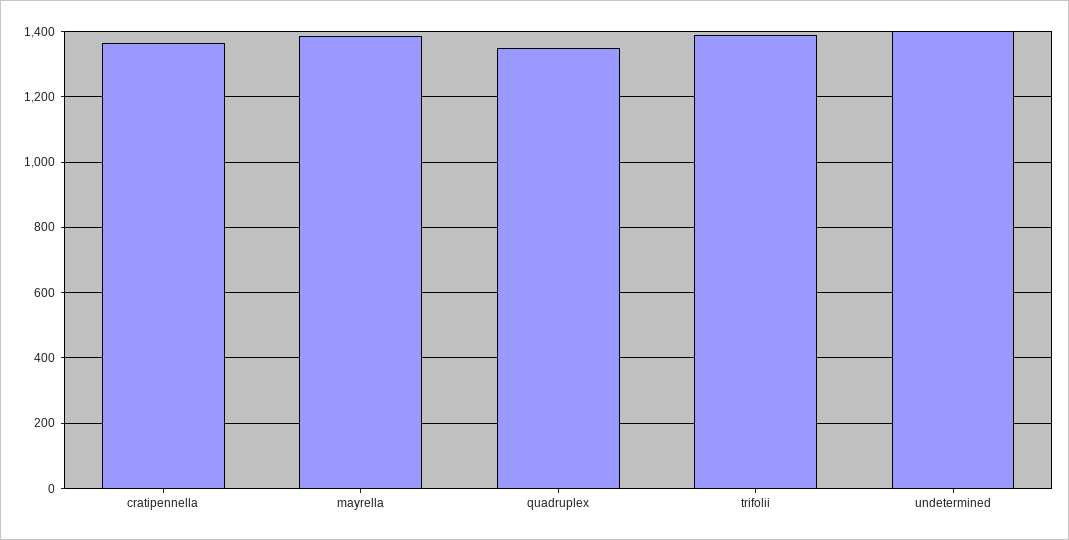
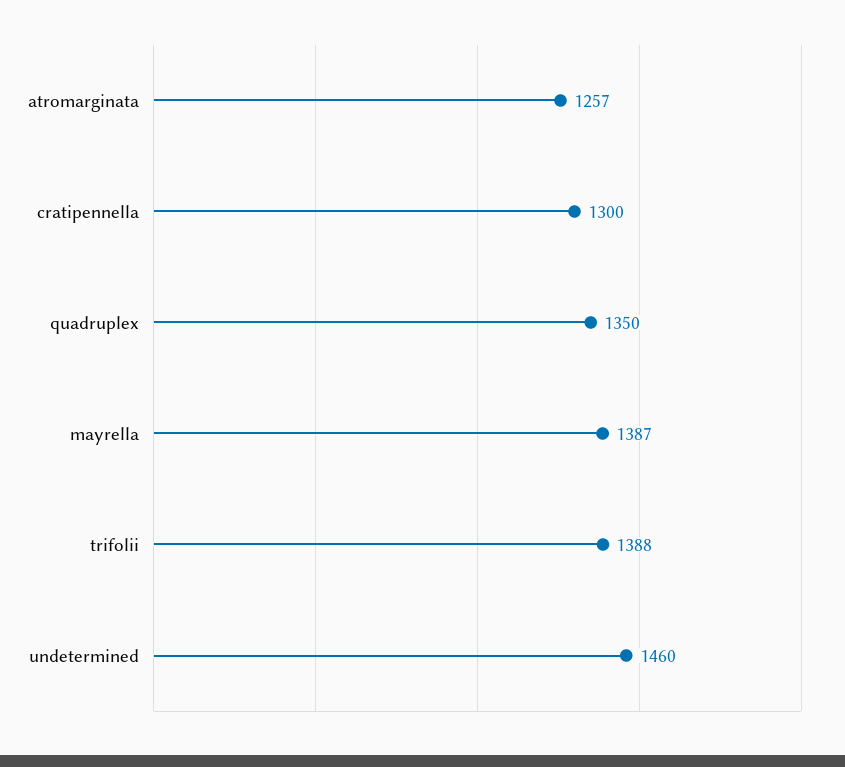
cratipennella: 1360 -> 1300
undetermined: 1400 -> 1460
atromarginata: none -> 1257

